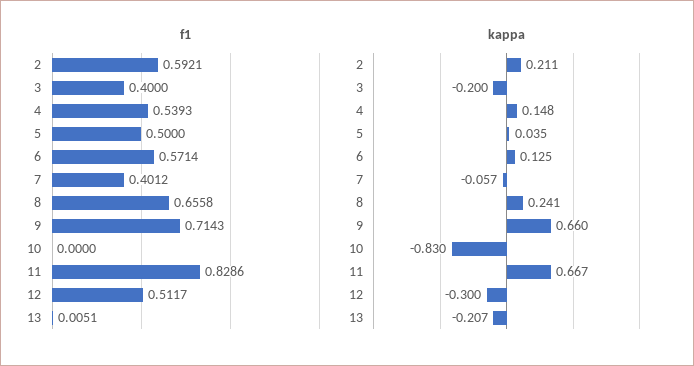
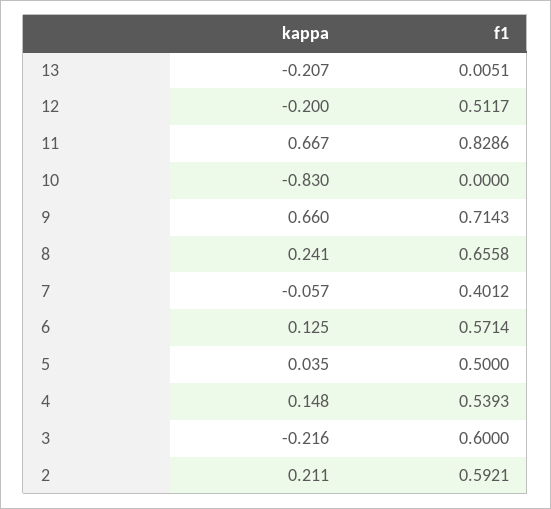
f1, 3: 0.4 -> 0.6
kappa, 3: -0.2 -> -0.216
kappa, 12: -0.3 -> -0.2

